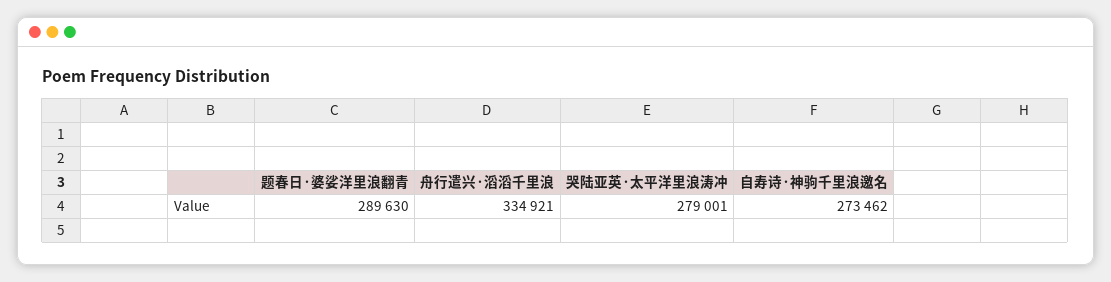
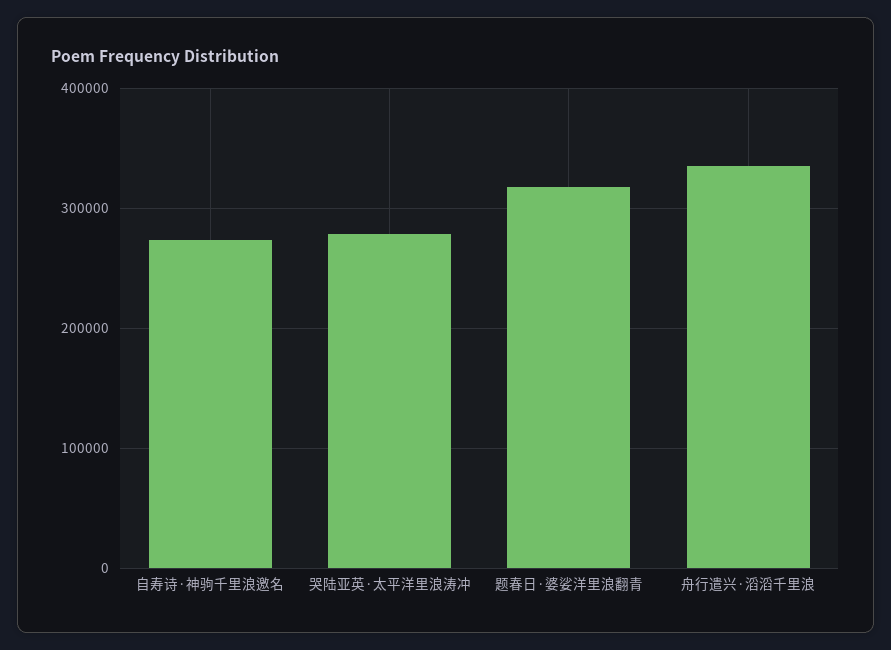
题春日·婆娑洋里浪翻青: 289630 -> 320000

